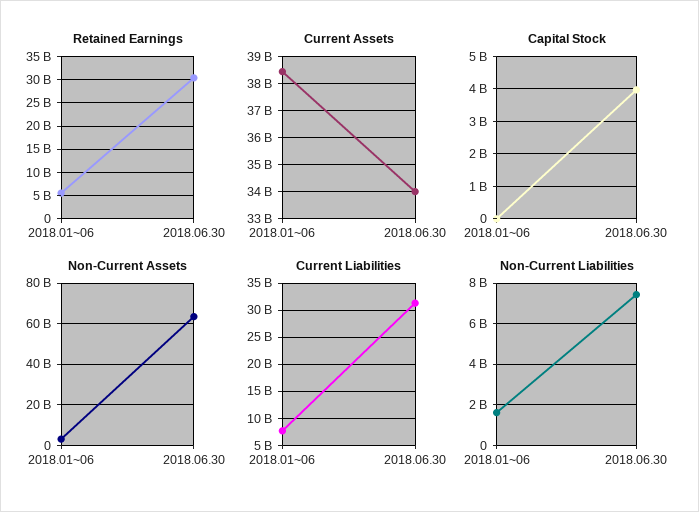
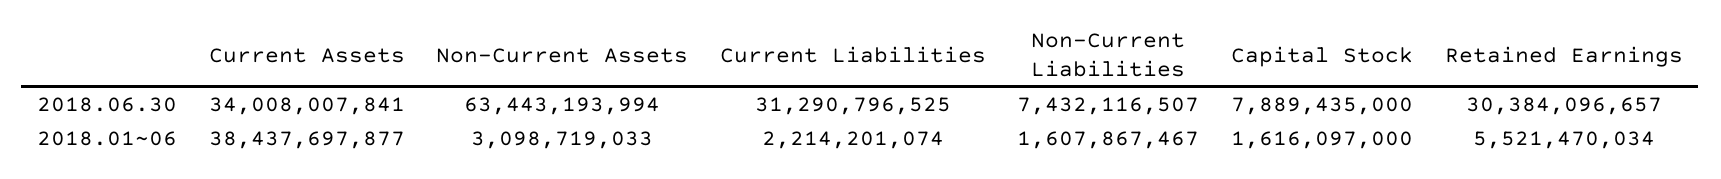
Capital Stock, 2018.01~06: 0 -> 1616097000
Capital Stock, 2018.06.30: 4000000000 -> 7889435000
Current Liabilities, 2018.01~06: 7500000000 -> 2214201074

